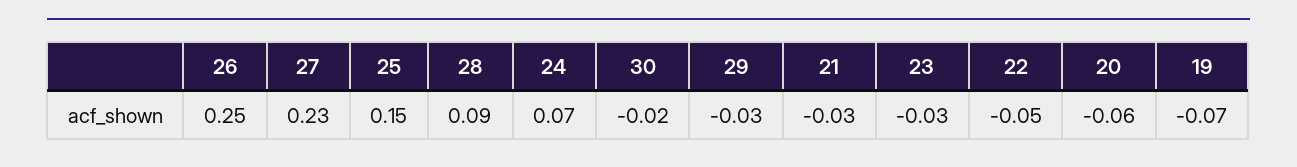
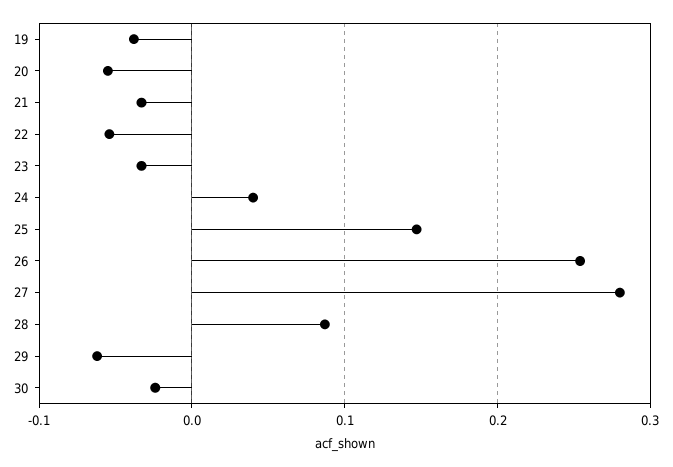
27: 0.23 -> 0.28
24: 0.07 -> 0.04
29: -0.03 -> -0.06
19: -0.07 -> -0.04

